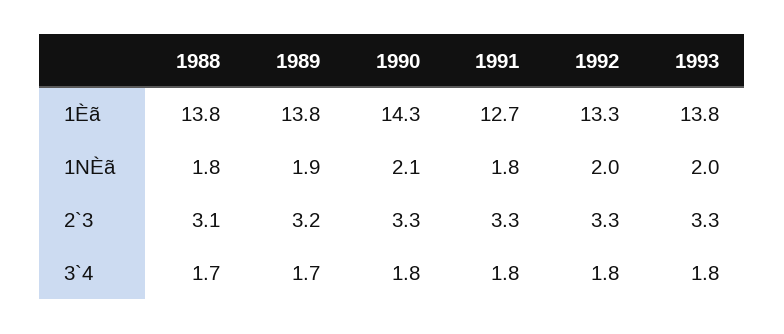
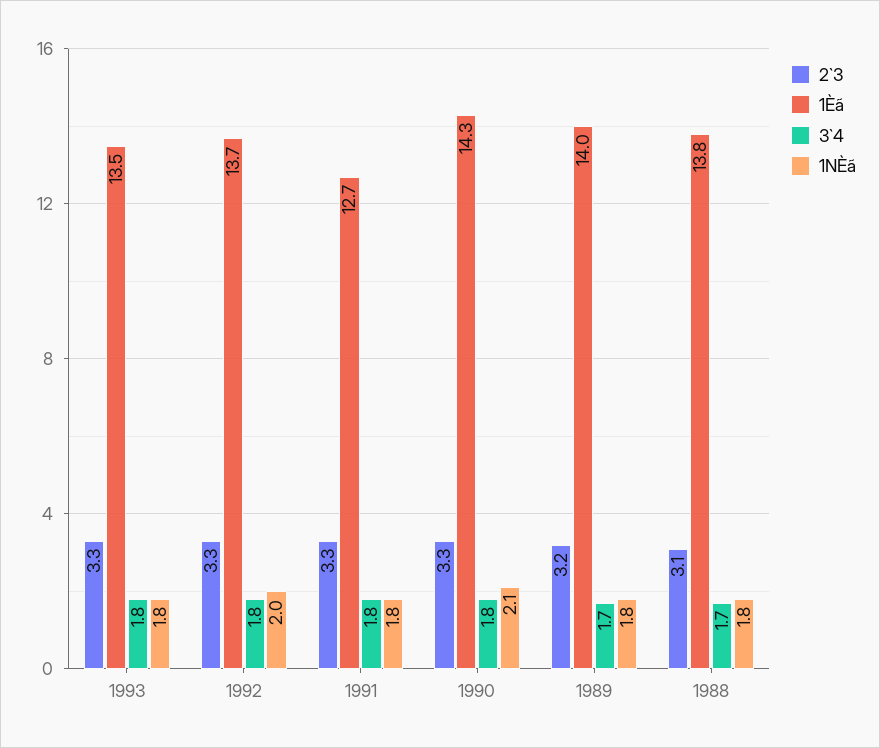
1Èã, 1989: 13.8 -> 14
1Èã, 1992: 13.3 -> 13.7
1Èã, 1993: 13.8 -> 13.5
1NÈã, 1989: 1.9 -> 1.8
1NÈã, 1993: 2 -> 1.8

